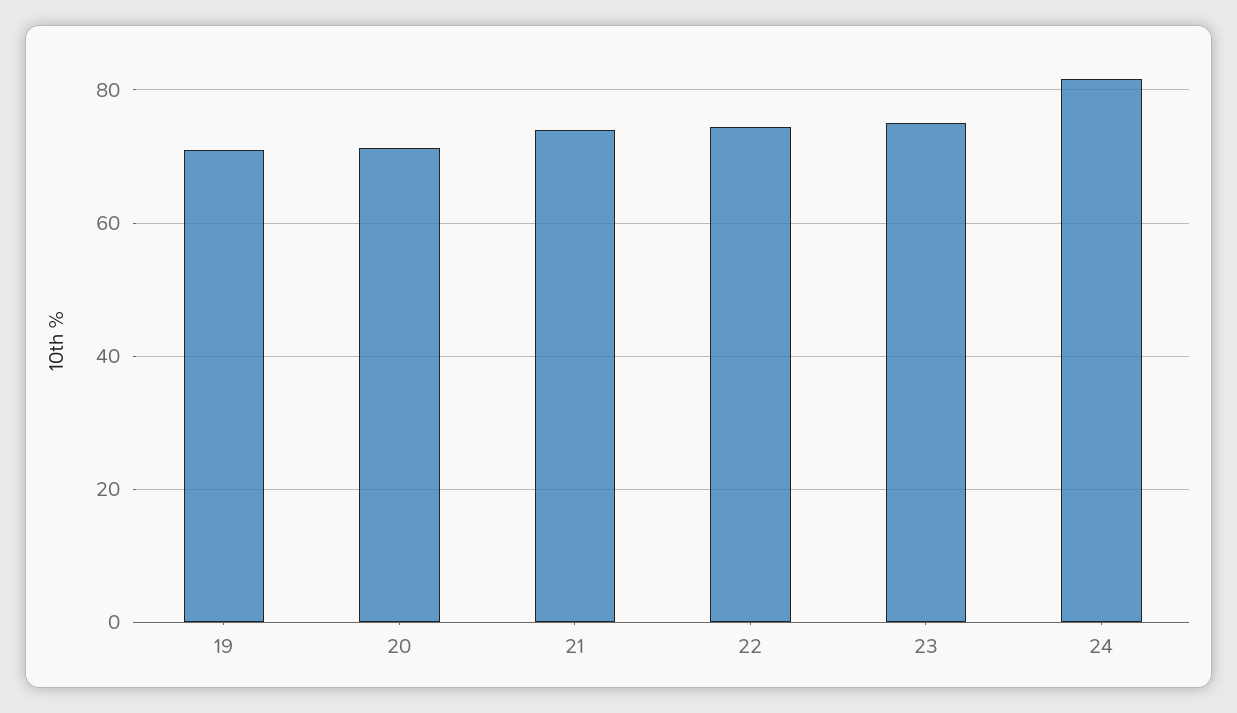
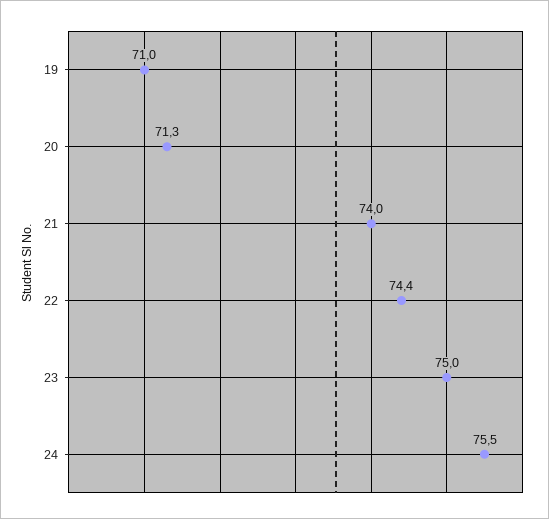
24: 82 -> 75.5

